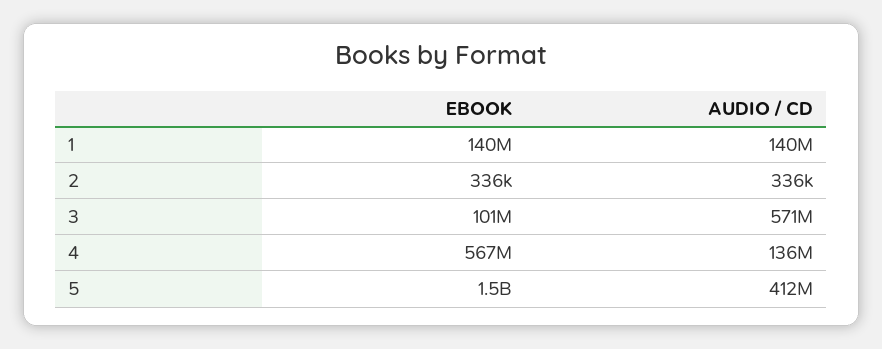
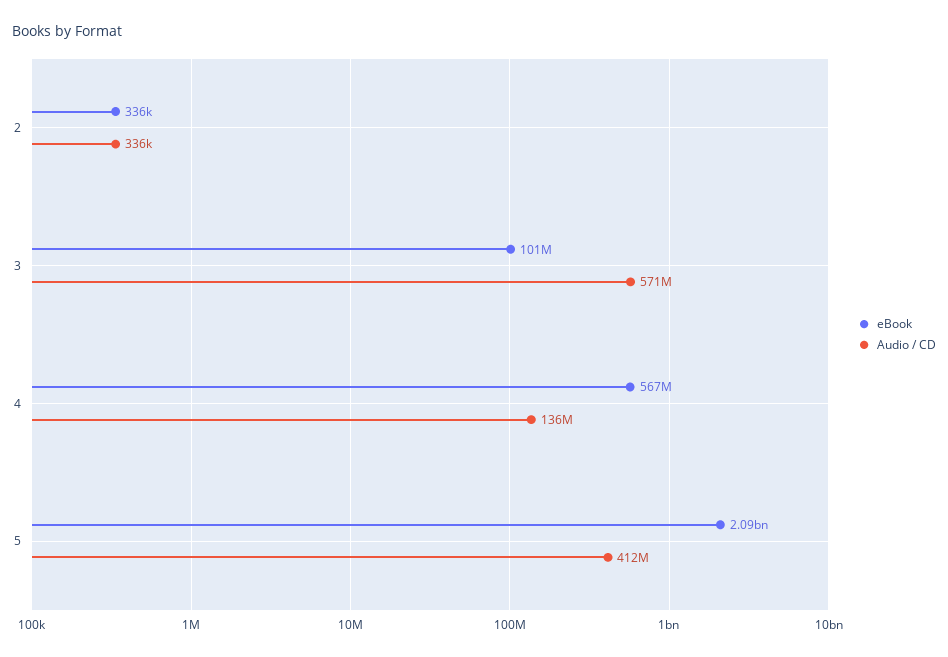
EBOOK, 1: 140000000 -> none
AUDIO / CD, 1: 140000000 -> none
EBOOK, 5: 1500000000 -> 2090000000

